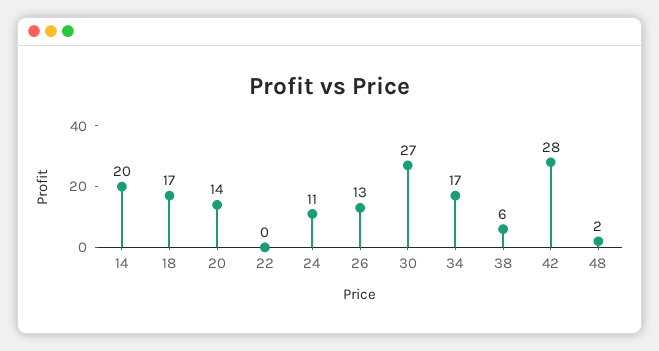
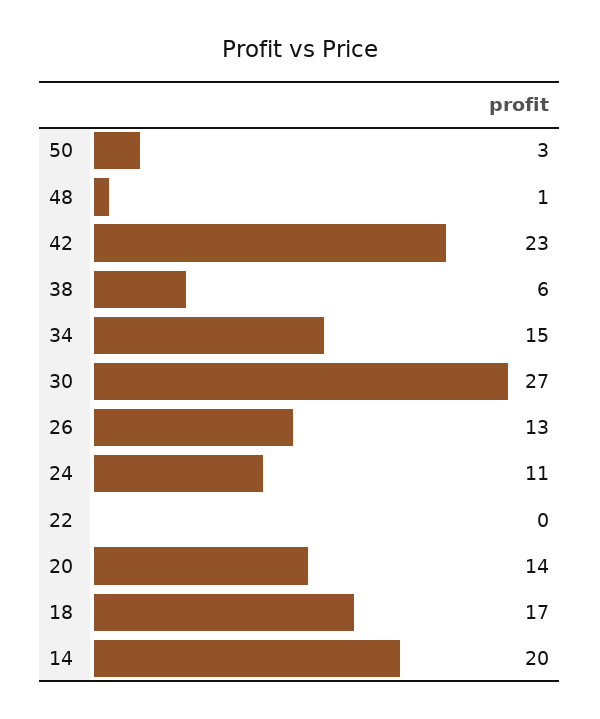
34: 17 -> 15
42: 28 -> 23
48: 2 -> 1
50: none -> 3

